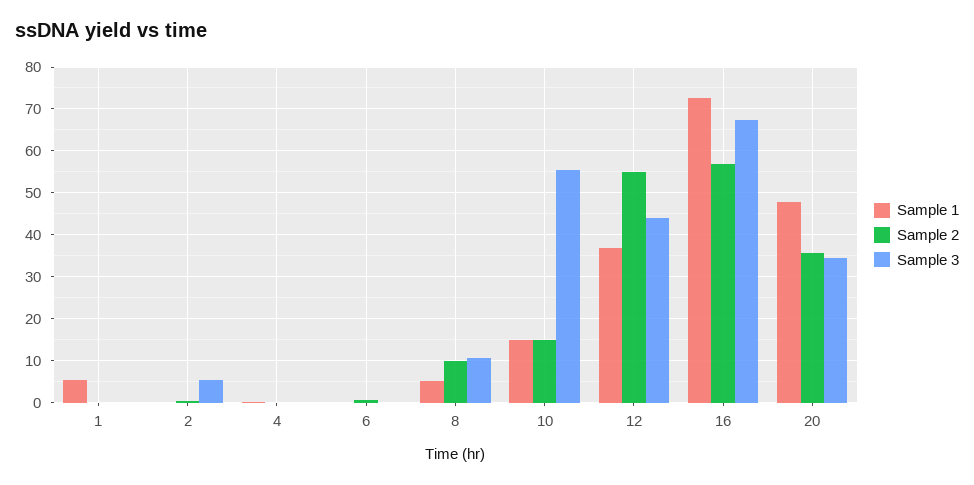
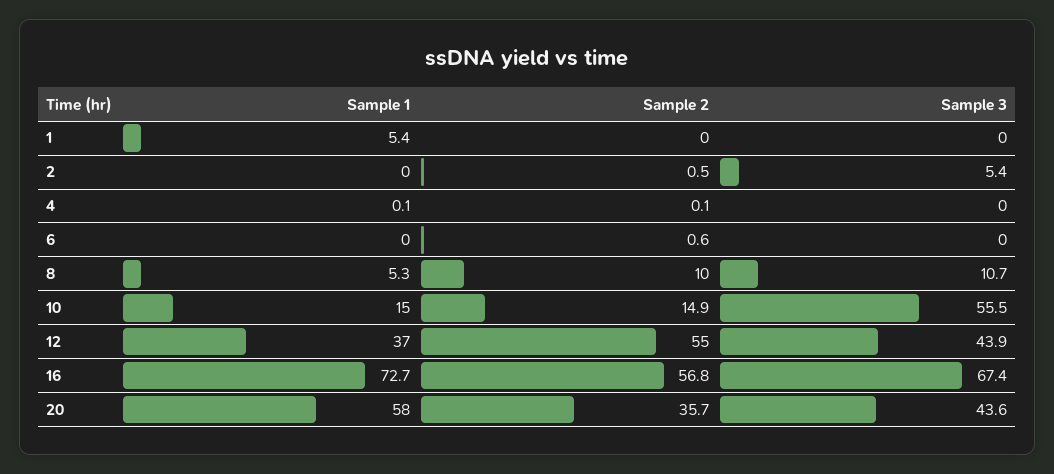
Sample 1, 20: 48 -> 58
Sample 3, 20: 34 -> 43.6

